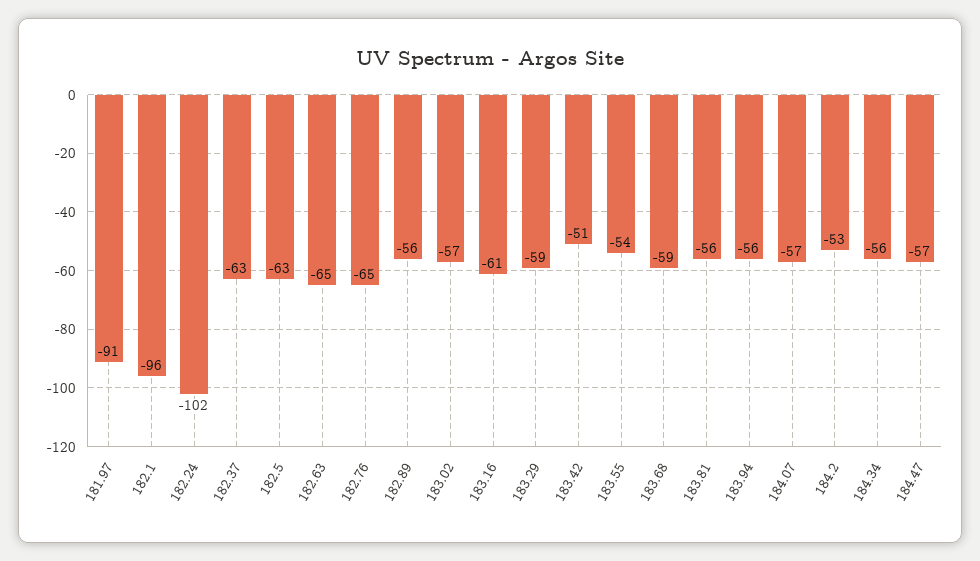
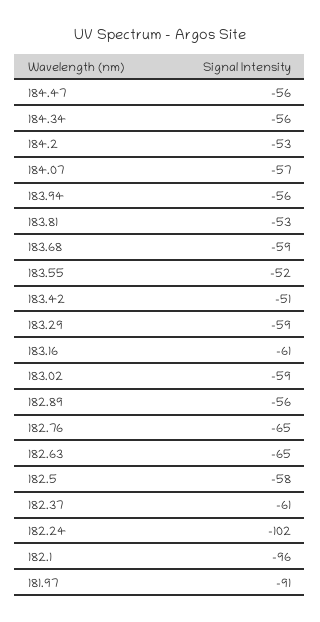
182.37: -63 -> -61
182.5: -63 -> -58
183.02: -57 -> -59
183.55: -54 -> -52
183.81: -56 -> -53
184.47: -57 -> -56

